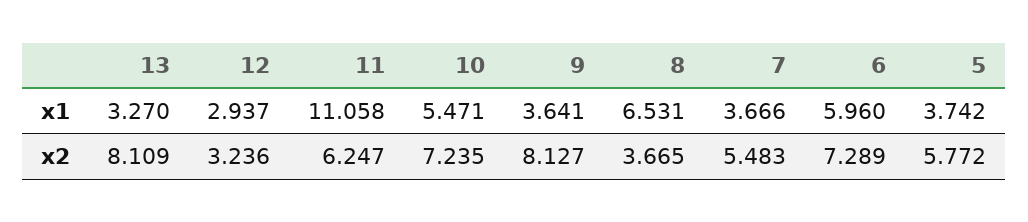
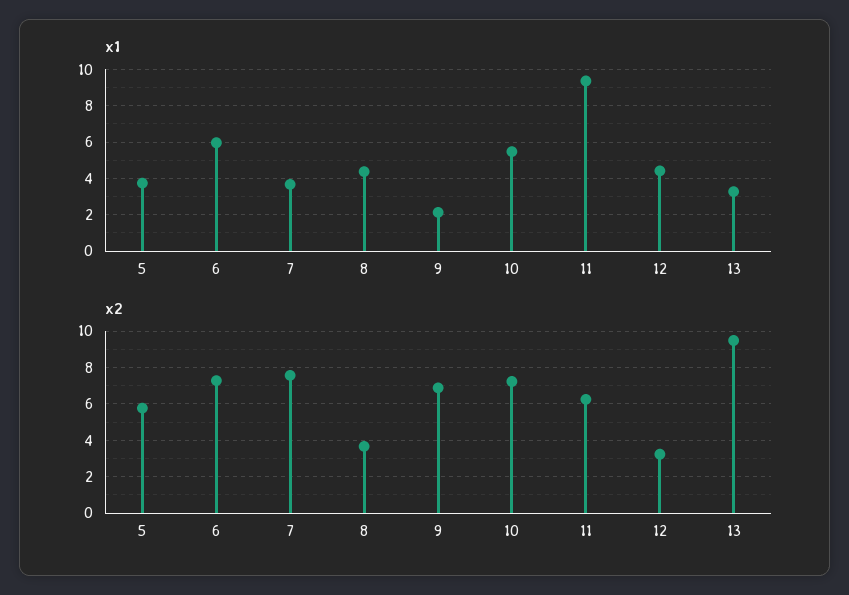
x1, 12: 2.937 -> 4.5
x1, 11: 11.058 -> 9.5
x1, 9: 3.641 -> 2
x1, 8: 6.531 -> 4.5
x2, 13: 8.109 -> 9.5
x2, 9: 8.127 -> 7
x2, 7: 5.483 -> 7.5

